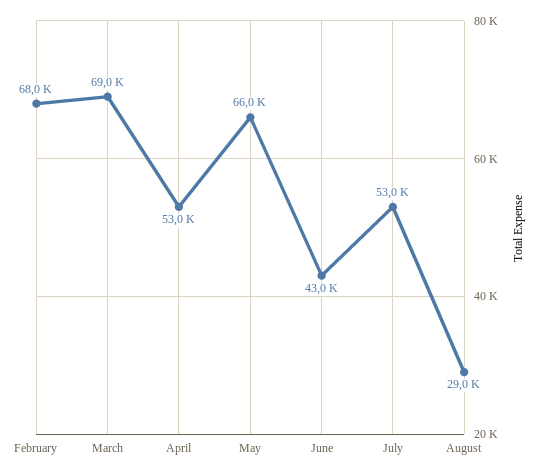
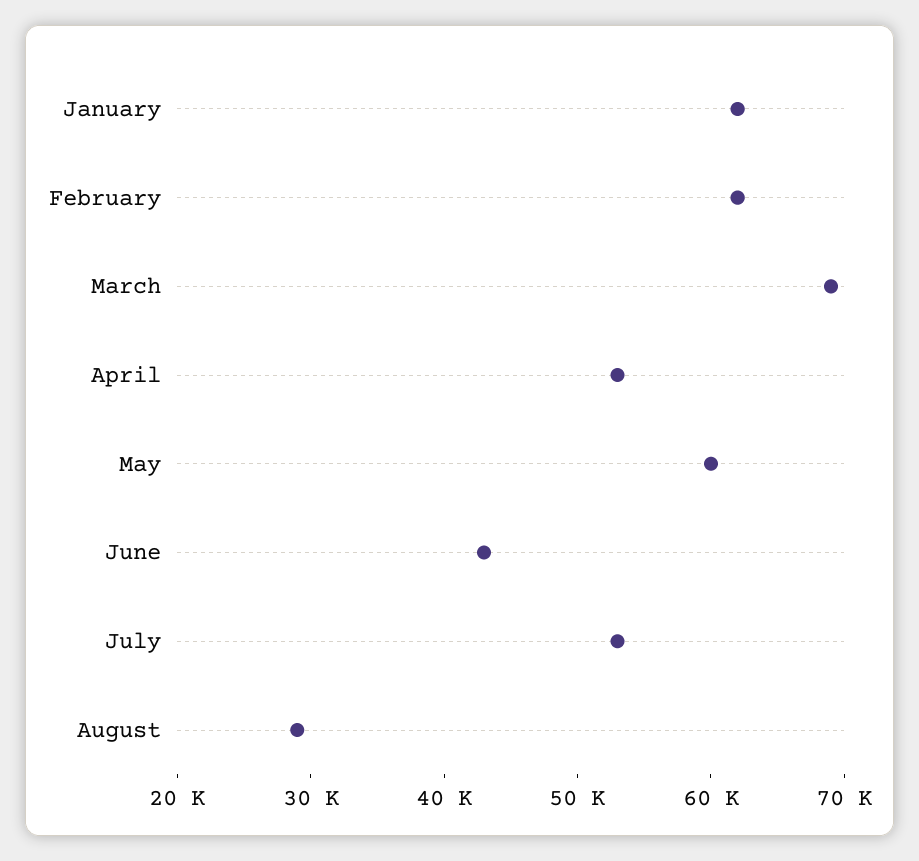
February: 68000 -> 62000
May: 66000 -> 60000
January: none -> 62000

